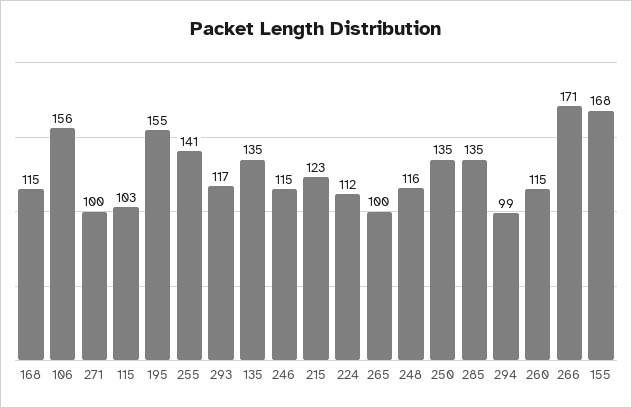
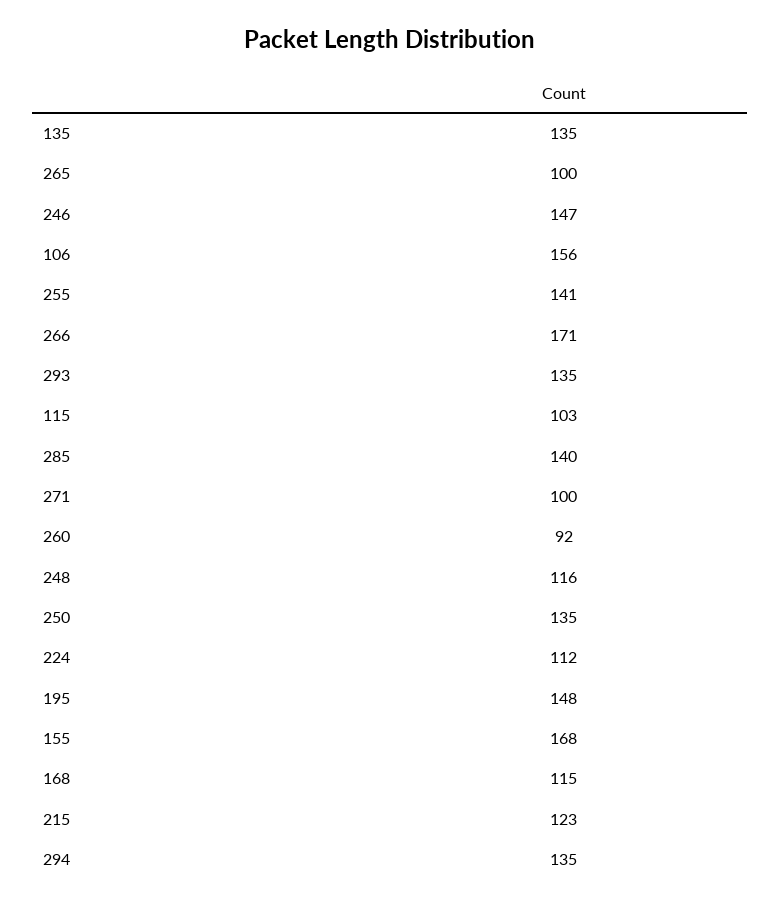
195: 155 -> 148
293: 117 -> 135
246: 115 -> 147
285: 135 -> 140
294: 99 -> 135
260: 115 -> 92

